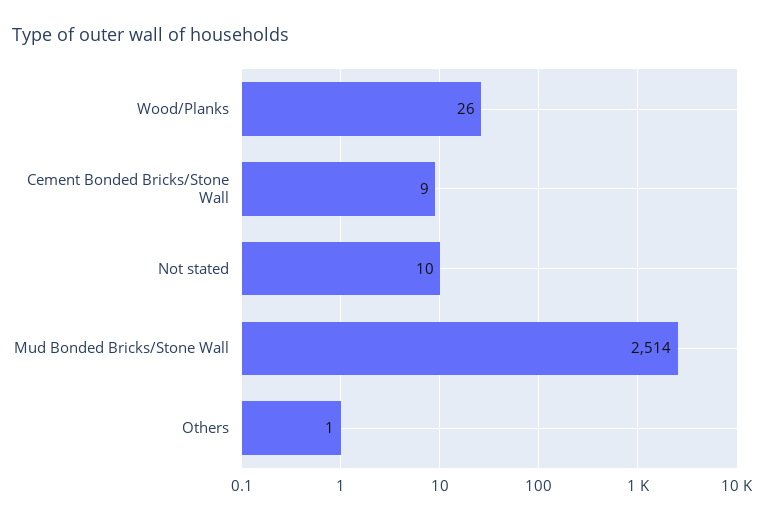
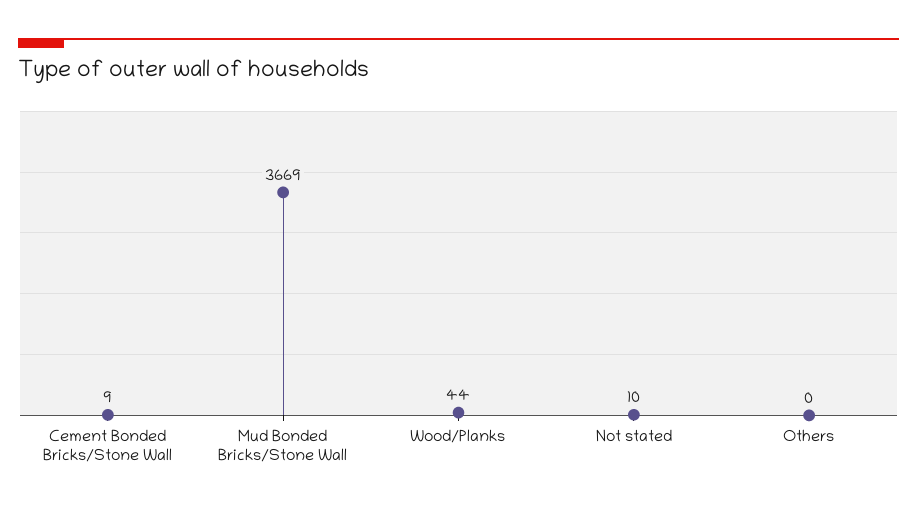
Wood/Planks: 26 -> 44
Mud Bonded Bricks/Stone Wall: 2514 -> 3669
Others: 1 -> 0

